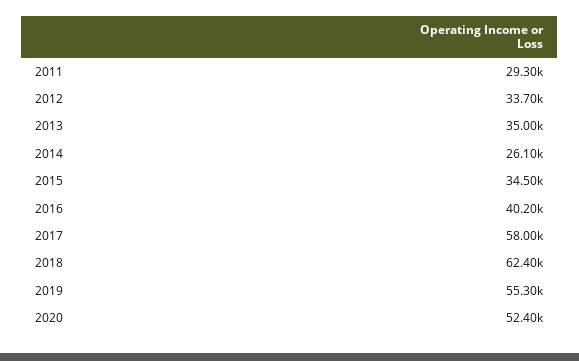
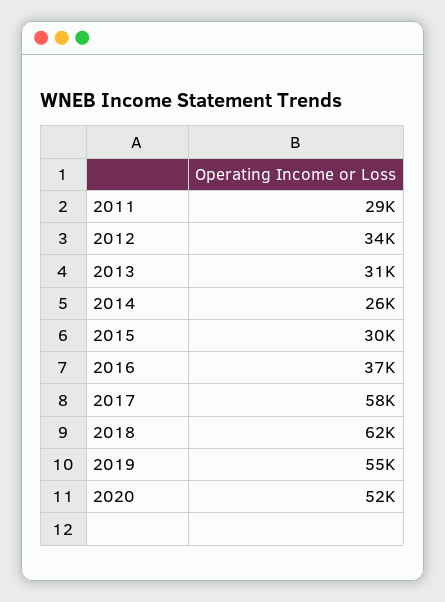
2013: 35000 -> 31000
2015: 34500 -> 30000
2016: 40200 -> 37000

